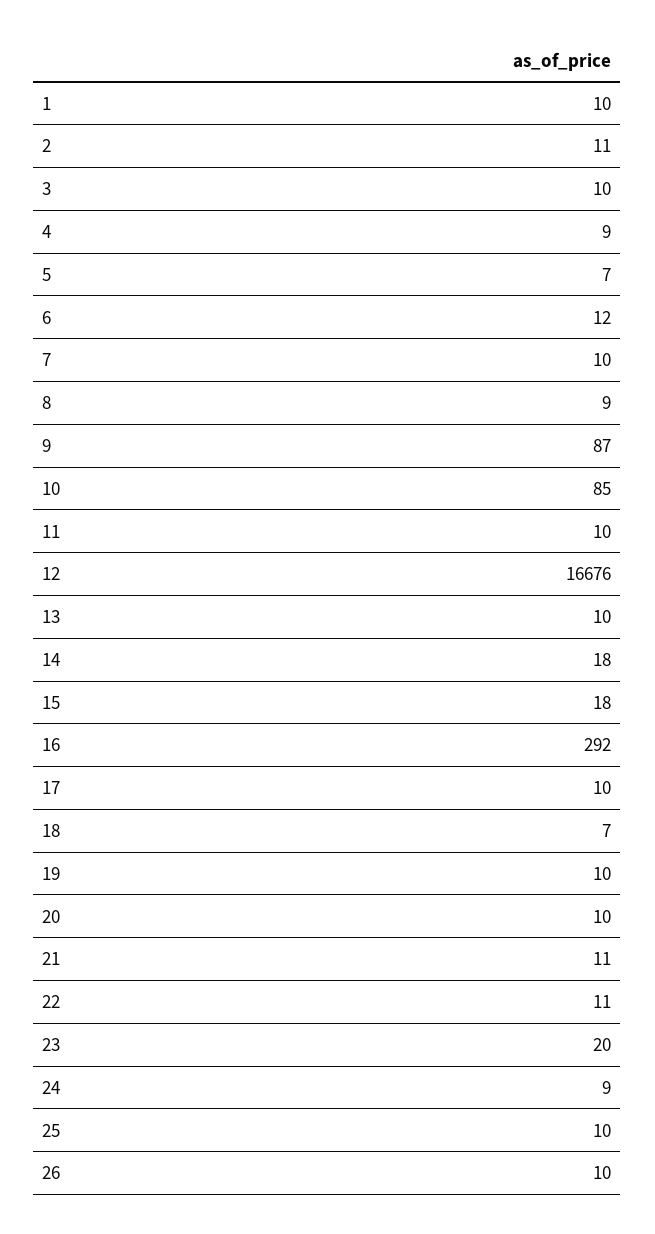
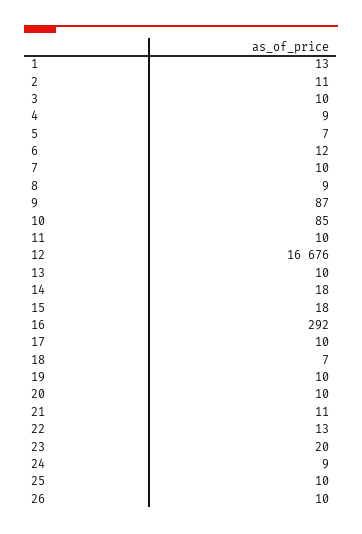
1: 10 -> 13
22: 11 -> 13

